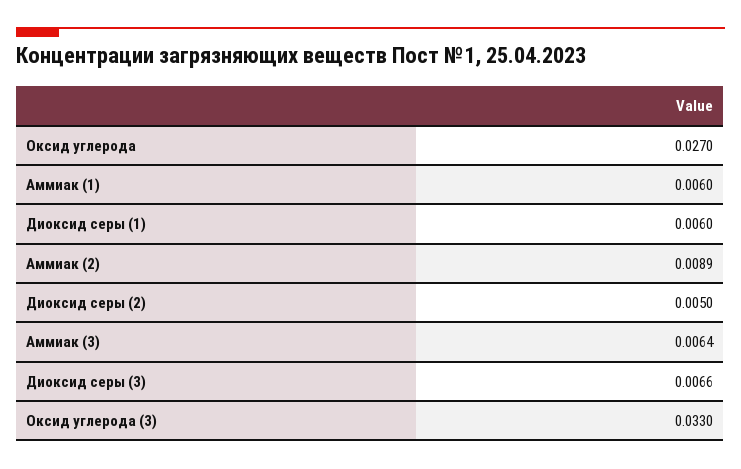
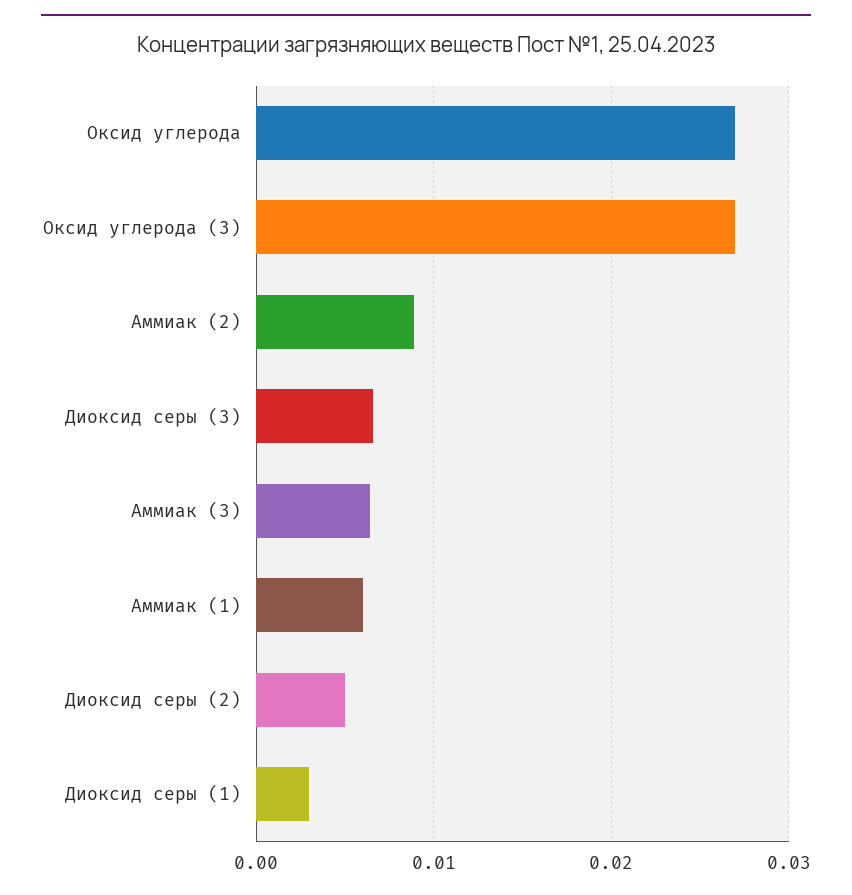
Диоксид серы (1): 0.006 -> 0.003
Оксид углерода (3): 0.033 -> 0.027

